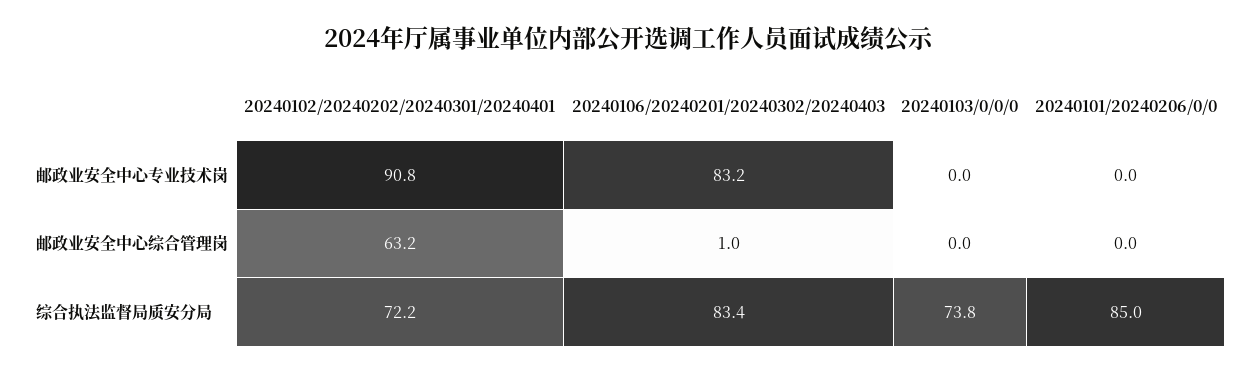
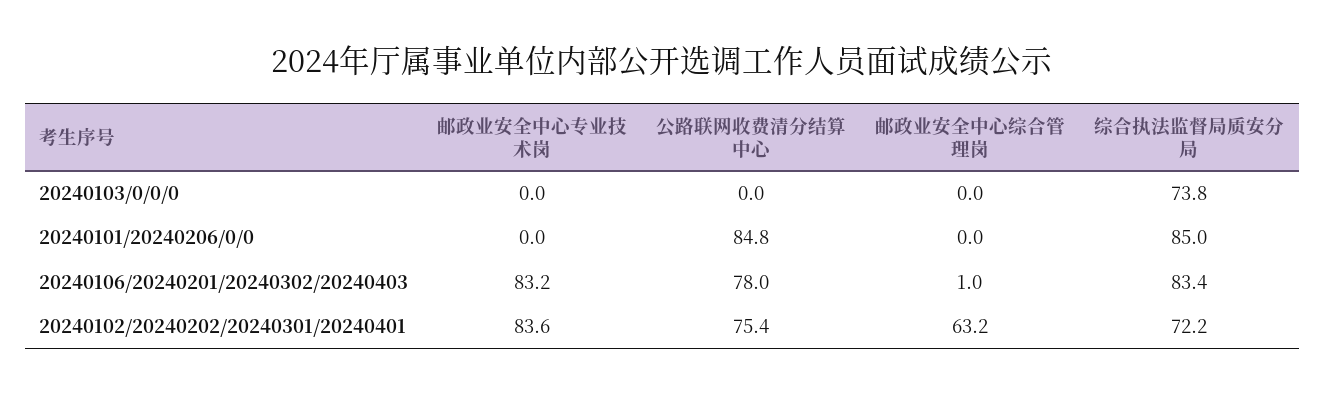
20240102/20240202/20240301/20240401, 邮政业安全中心专业技术岗: 90.8 -> 83.6
20240103/0/0/0, 公路联网收费清分结算中心: none -> 0
20240101/20240206/0/0, 公路联网收费清分结算中心: none -> 84.8
20240106/20240201/20240302/20240403, 公路联网收费清分结算中心: none -> 78
20240102/20240202/20240301/20240401, 公路联网收费清分结算中心: none -> 75.4

